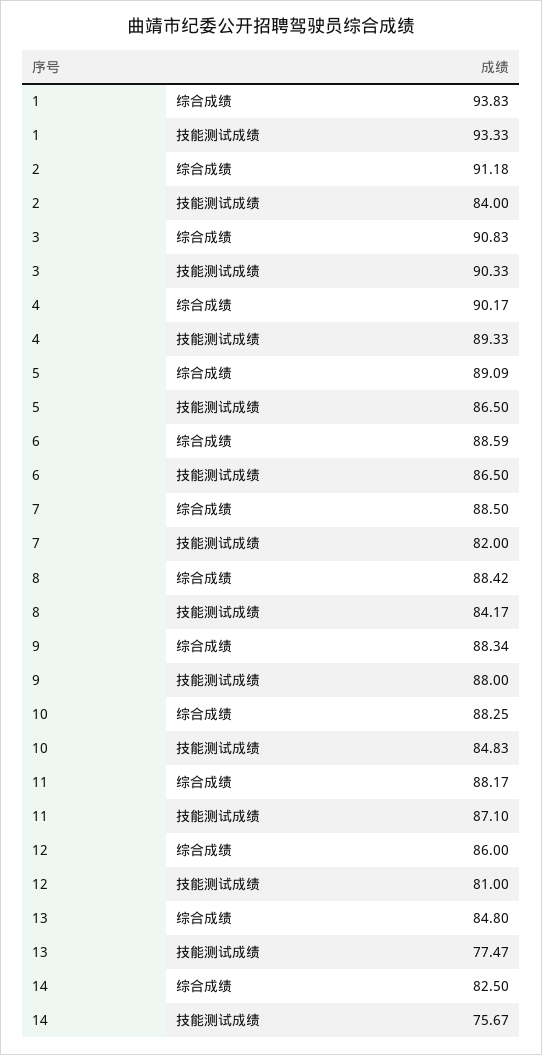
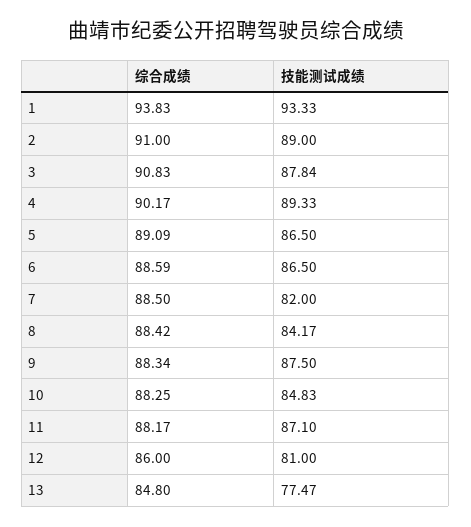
2, 综合成绩: 91.18 -> 91
2, 技能测试成绩: 84 -> 89
3, 技能测试成绩: 90.33 -> 87.84
9, 技能测试成绩: 88 -> 87.5
14, 综合成绩: 82.5 -> none
14, 技能测试成绩: 75.67 -> none

